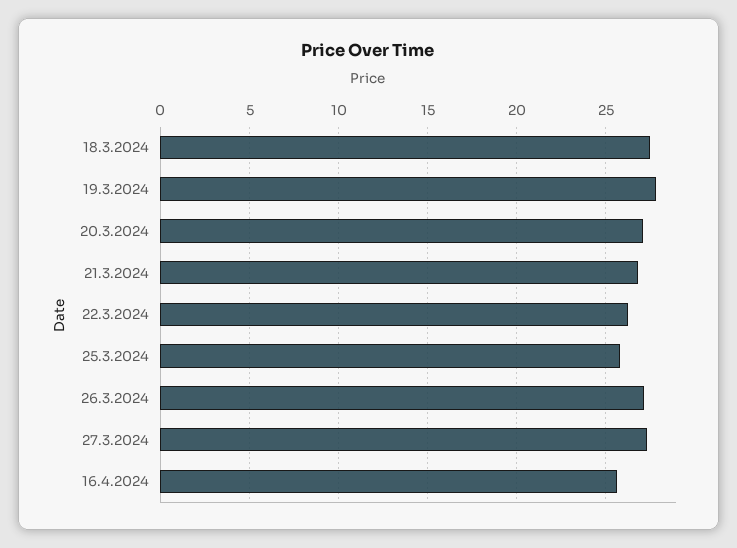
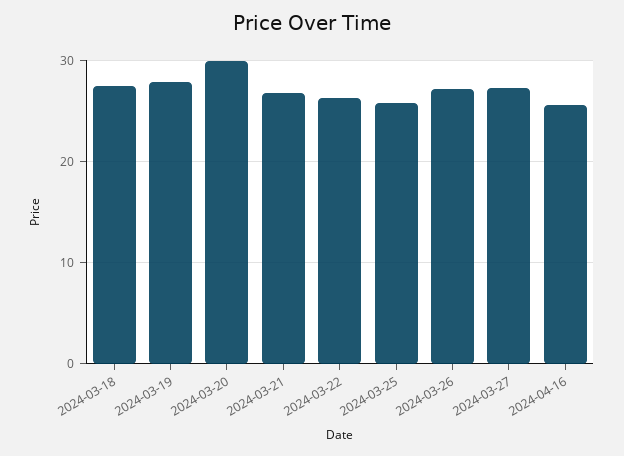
20.3.2024: 27 -> 30

